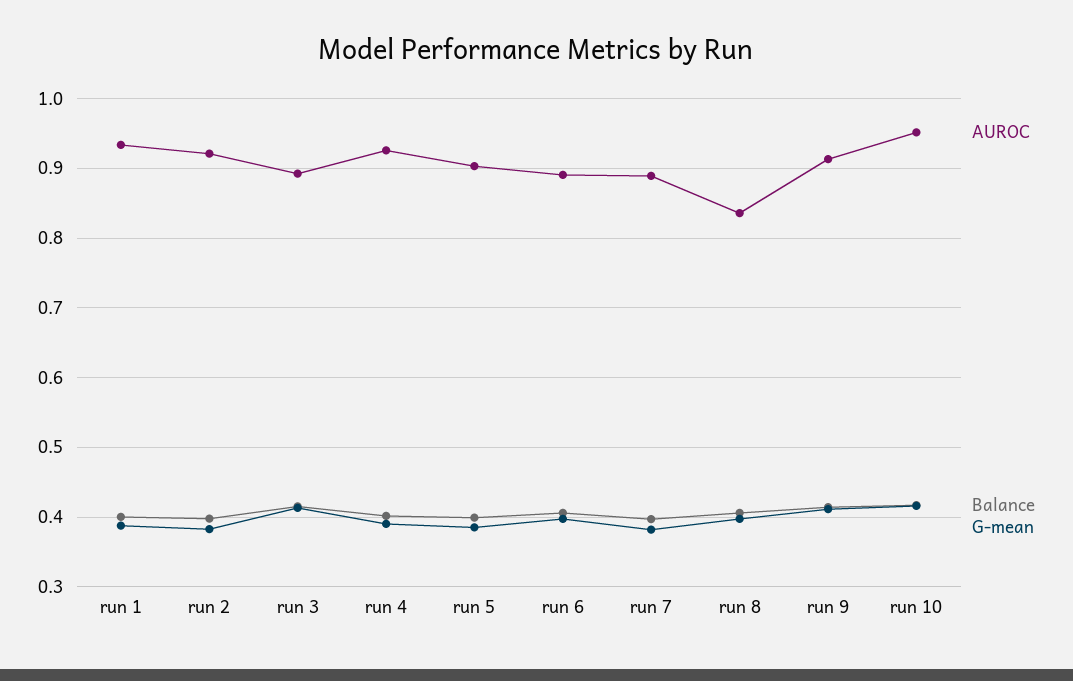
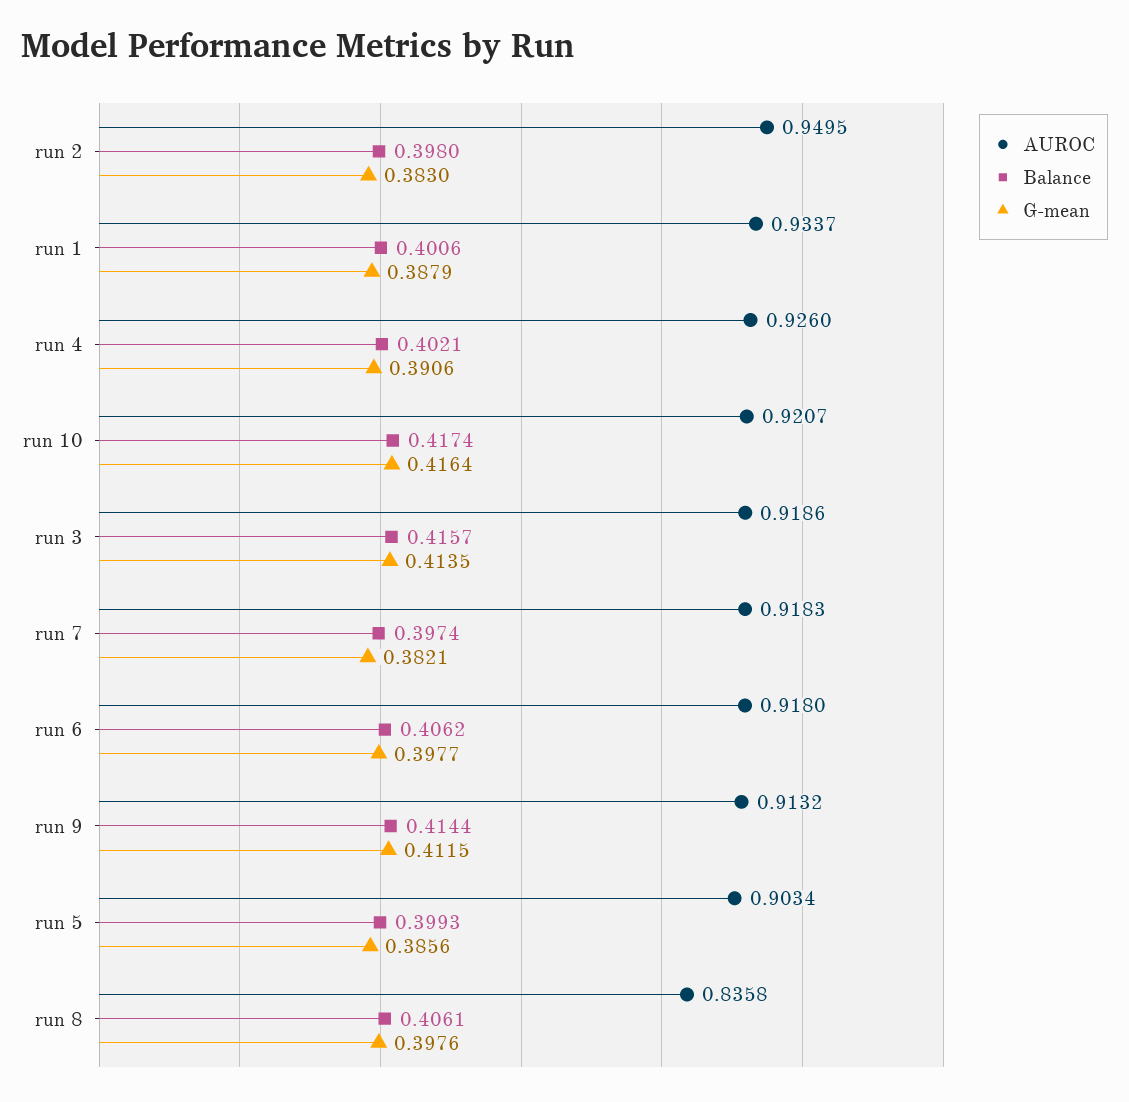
AUROC, run 2: 0.92 -> 0.9495
AUROC, run 3: 0.89 -> 0.9186
AUROC, run 6: 0.89 -> 0.918
AUROC, run 7: 0.89 -> 0.9183
AUROC, run 10: 0.95 -> 0.9207

